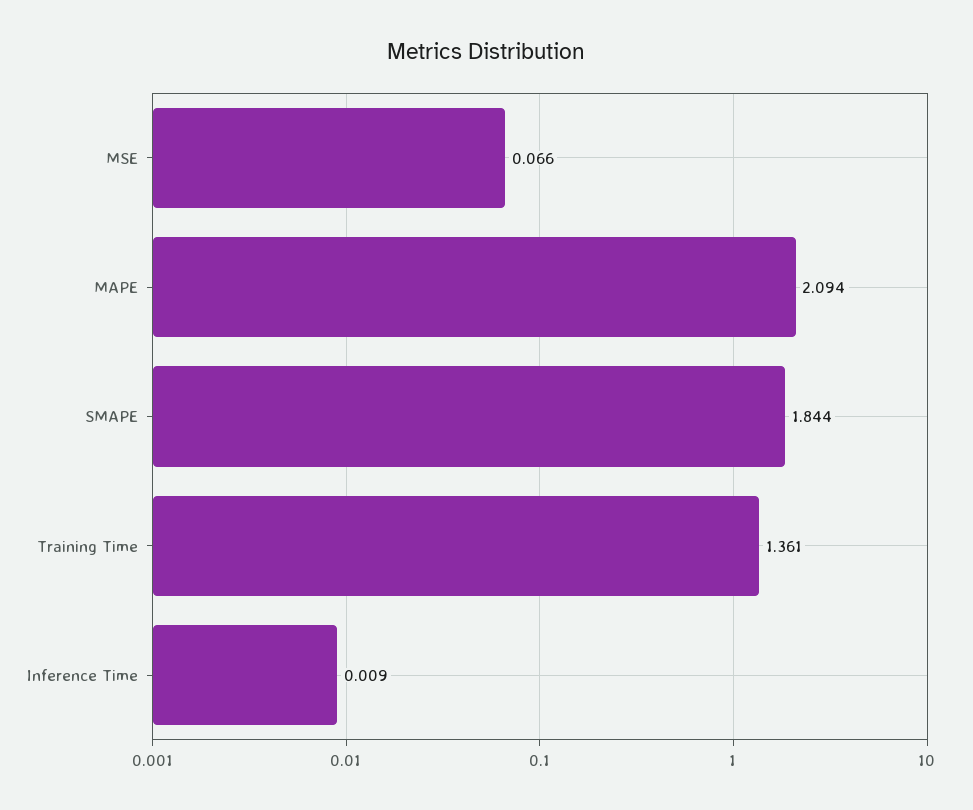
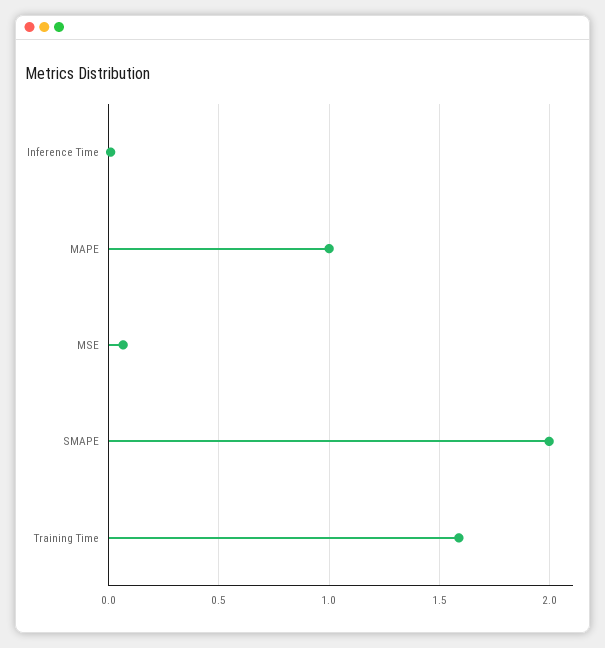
MAPE: 2.094 -> 1
SMAPE: 1.844 -> 2
Training Time: 1.361 -> 1.6

